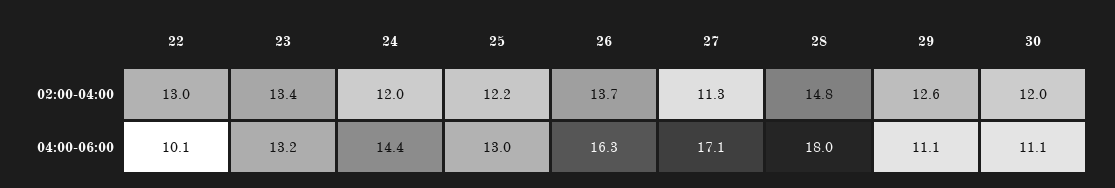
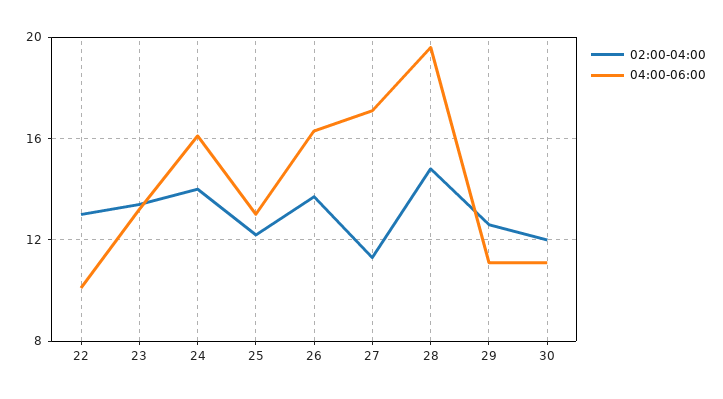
02:00-04:00, 24: 12 -> 14
04:00-06:00, 24: 14.4 -> 16
04:00-06:00, 28: 18 -> 19.5

